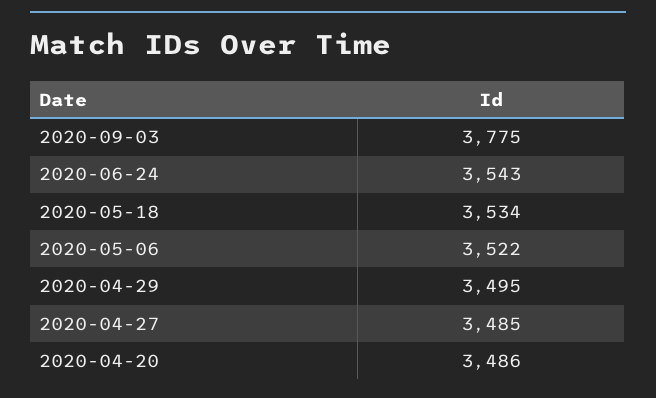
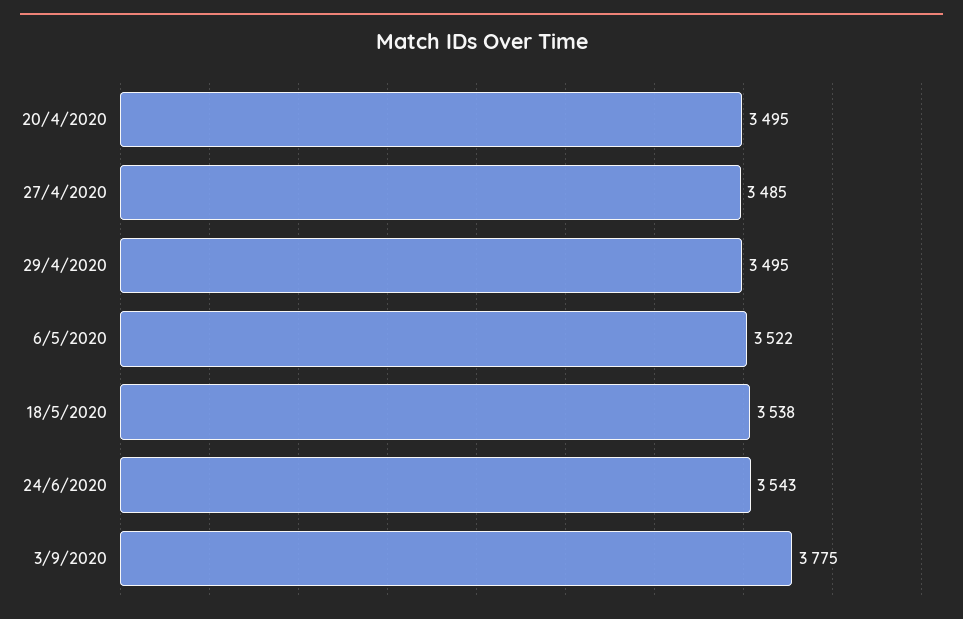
2020-05-18: 3534 -> 3538
2020-04-20: 3486 -> 3495

